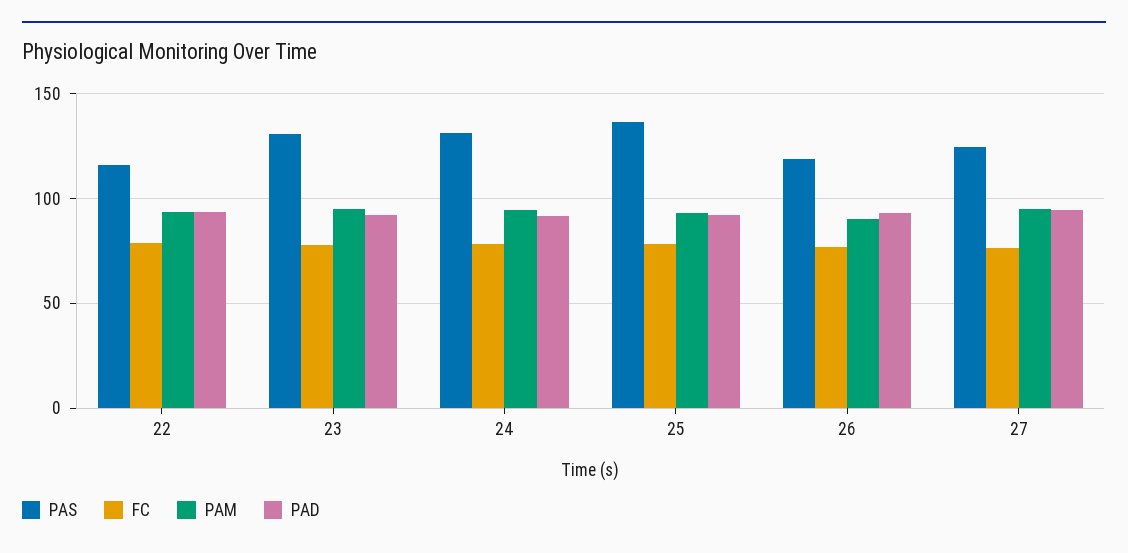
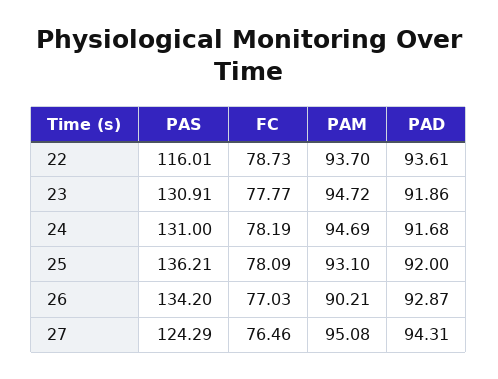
PAS, 26: 120 -> 134.2

